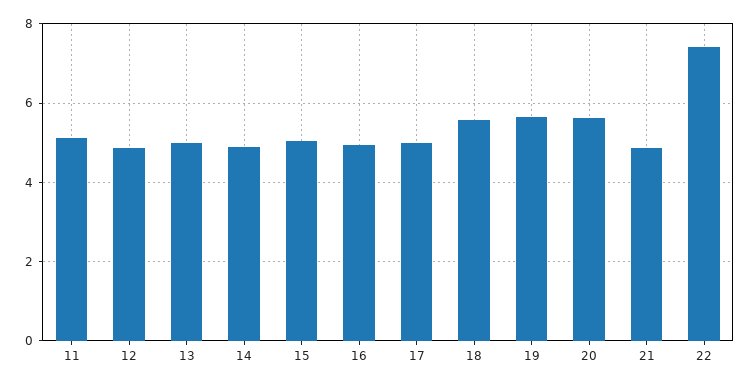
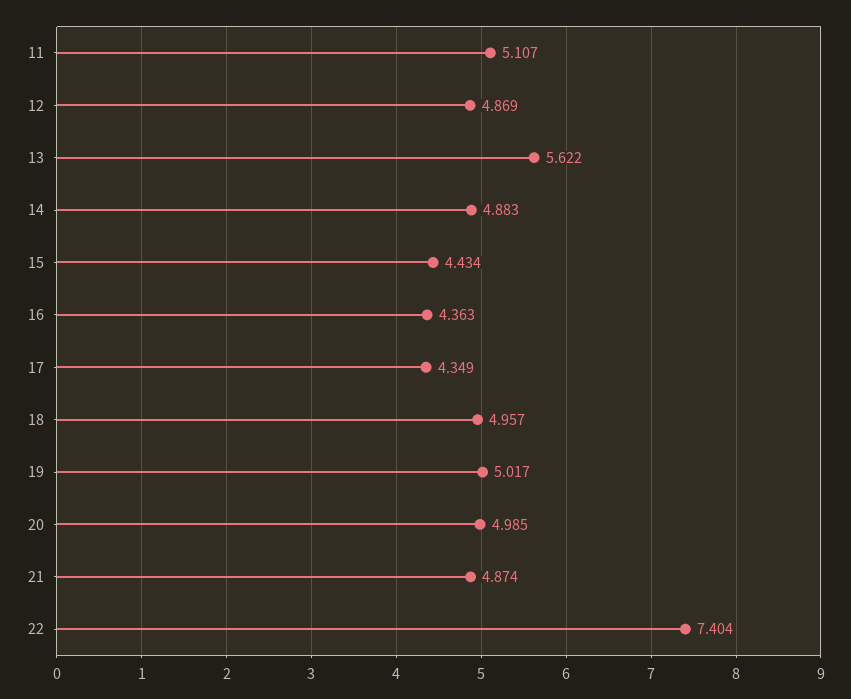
13: 5 -> 5.622
15: 5 -> 4.434
16: 5 -> 4.363
17: 5 -> 4.349
18: 5.6 -> 4.957
19: 5.6 -> 5.017
20: 5.6 -> 4.985

